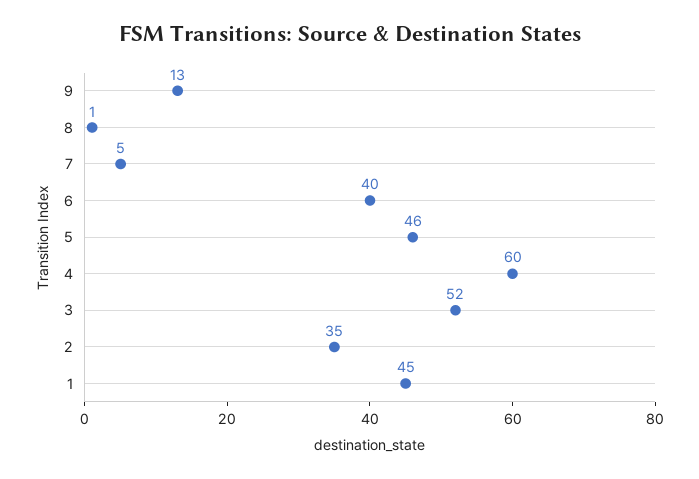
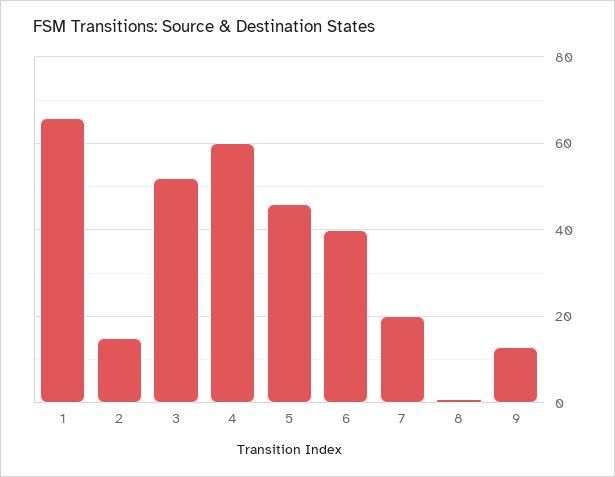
7: 5 -> 20
2: 35 -> 15
1: 45 -> 65

